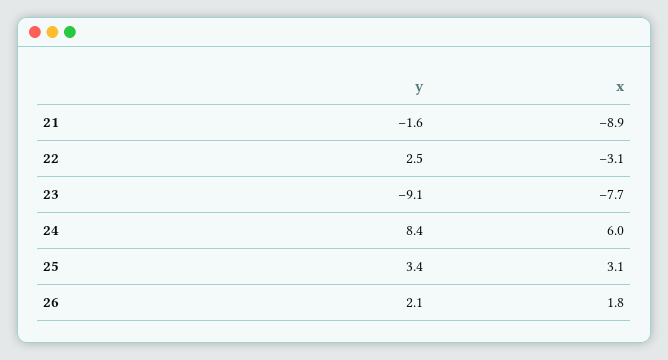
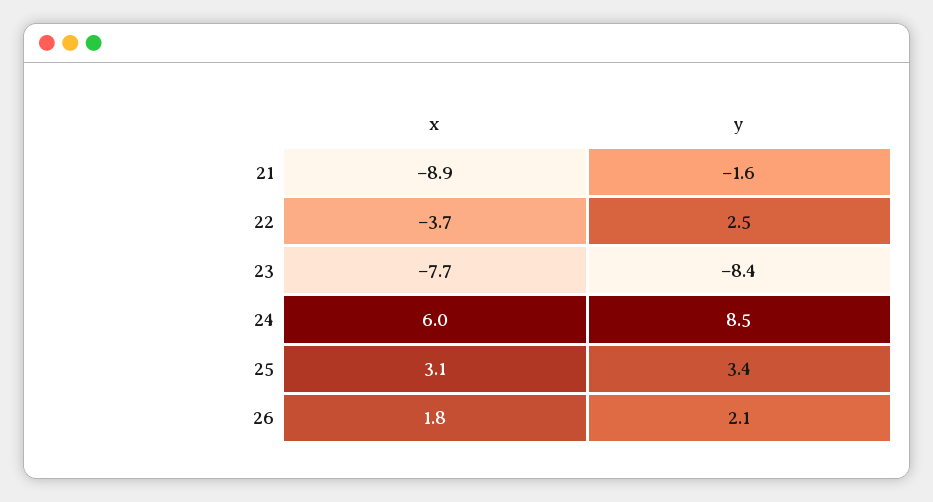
x, 22: -3.1 -> -3.7
y, 23: -9.1 -> -8.4
y, 24: 8.4 -> 8.5

